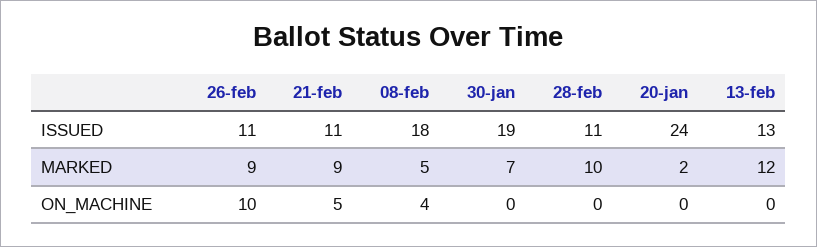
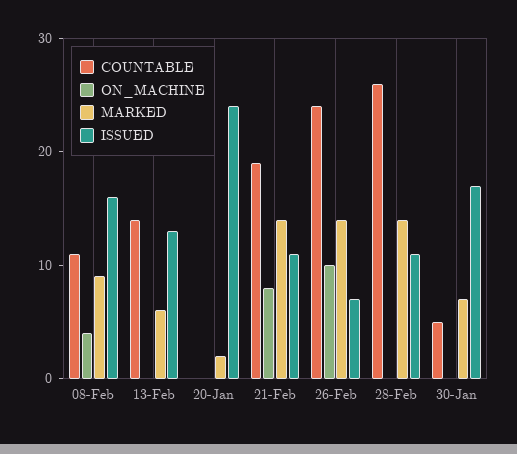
ISSUED, 26-feb: 11 -> 7
ISSUED, 08-feb: 18 -> 16
ISSUED, 30-jan: 19 -> 17
MARKED, 26-feb: 9 -> 14
MARKED, 21-feb: 9 -> 14
MARKED, 08-feb: 5 -> 9
MARKED, 28-feb: 10 -> 14
MARKED, 13-feb: 12 -> 6
ON_MACHINE, 21-feb: 5 -> 8
COUNTABLE, 08-feb: none -> 11
COUNTABLE, 13-feb: none -> 14
COUNTABLE, 20-jan: none -> 0
COUNTABLE, 21-feb: none -> 19
COUNTABLE, 26-feb: none -> 24
COUNTABLE, 28-feb: none -> 26
COUNTABLE, 30-jan: none -> 5

